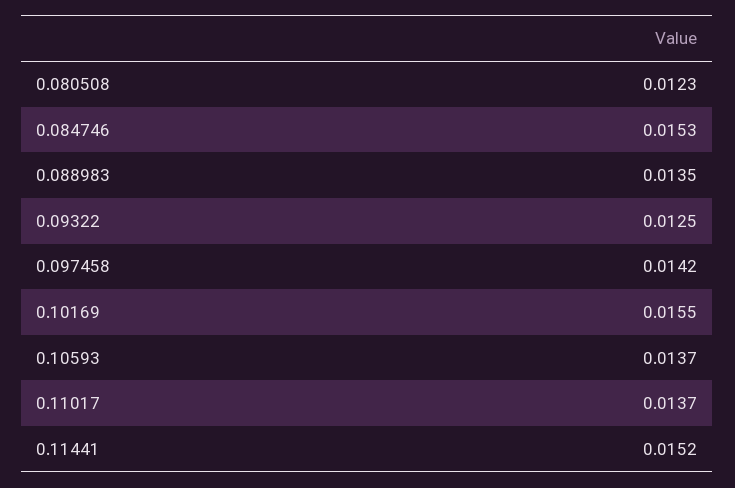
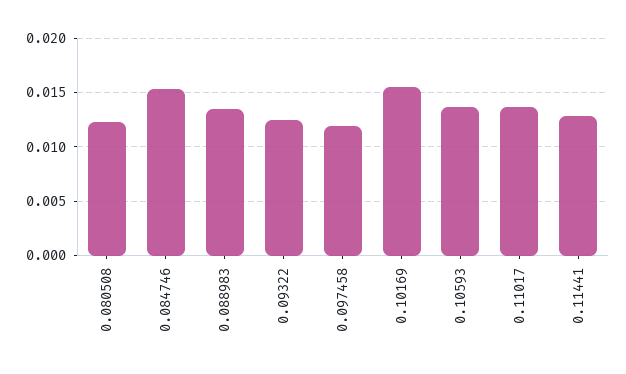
0.097458: 0.0142 -> 0.012
0.11441: 0.0152 -> 0.013

